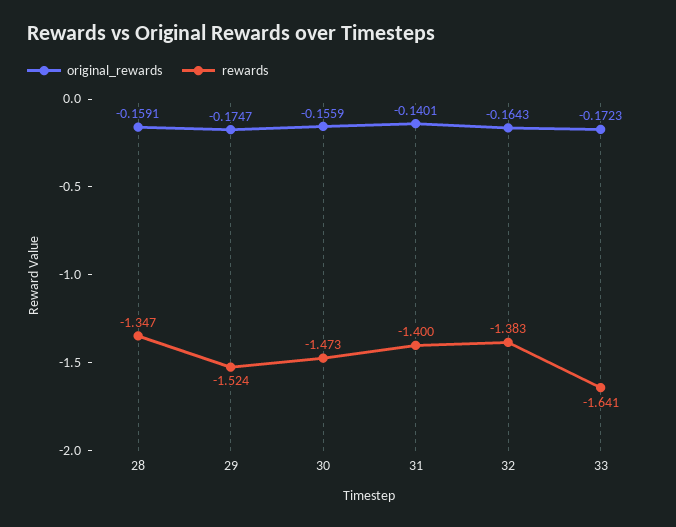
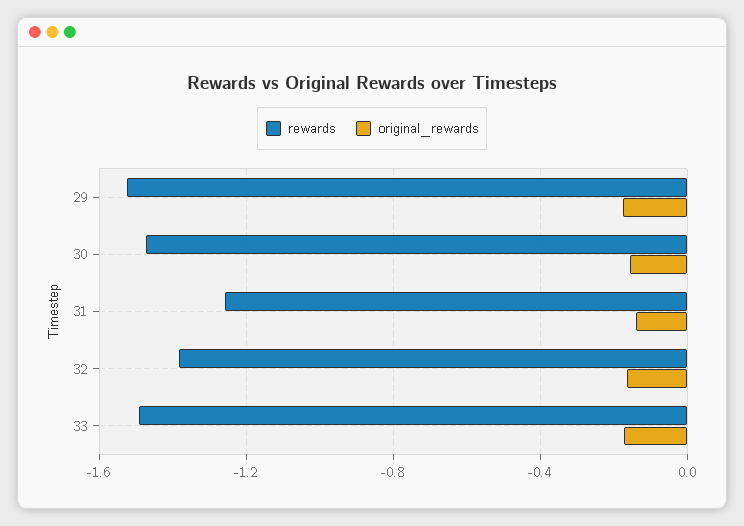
original_rewards, 28: -0.1591 -> none
rewards, 28: -1.347 -> none
rewards, 31: -1.4 -> -1.25
rewards, 33: -1.641 -> -1.5

